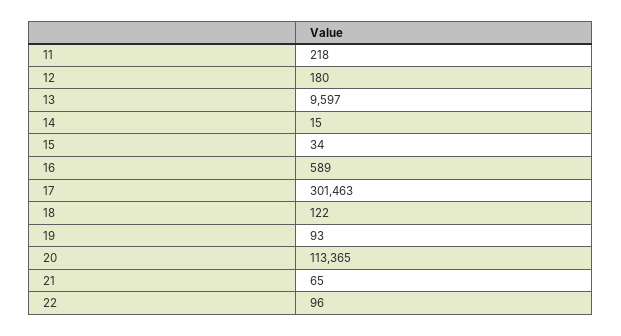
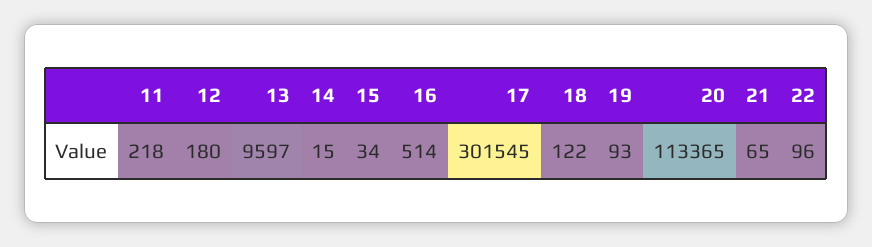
16: 589 -> 514
17: 301463 -> 301545

